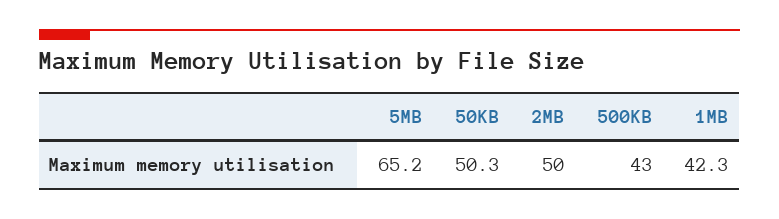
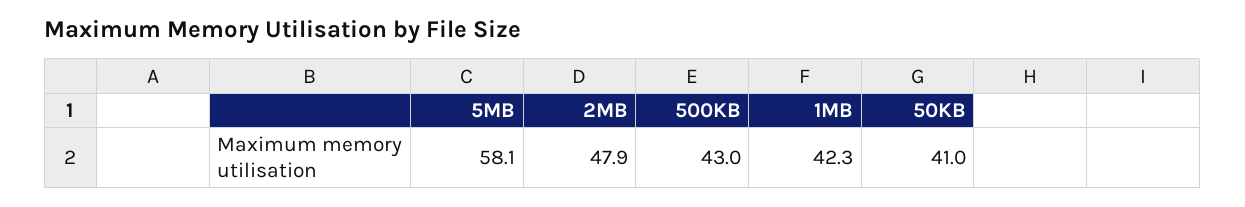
5MB: 65.2 -> 58.1
50KB: 50.3 -> 41
2MB: 50 -> 47.9

